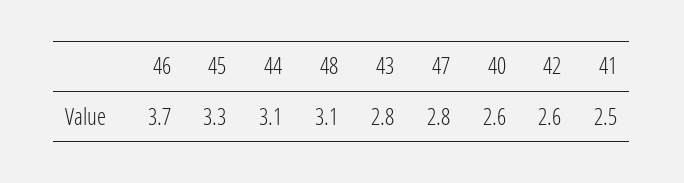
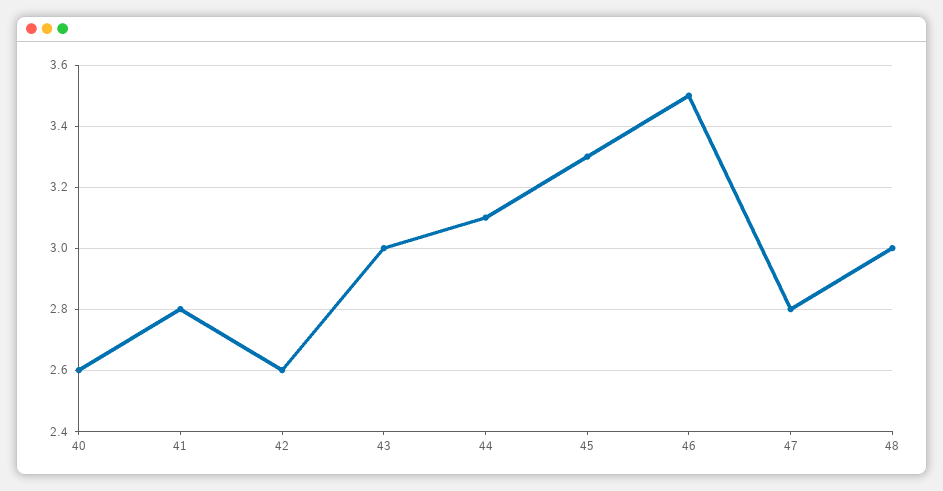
46: 3.7 -> 3.5
48: 3.1 -> 3
43: 2.8 -> 3
41: 2.5 -> 2.8

